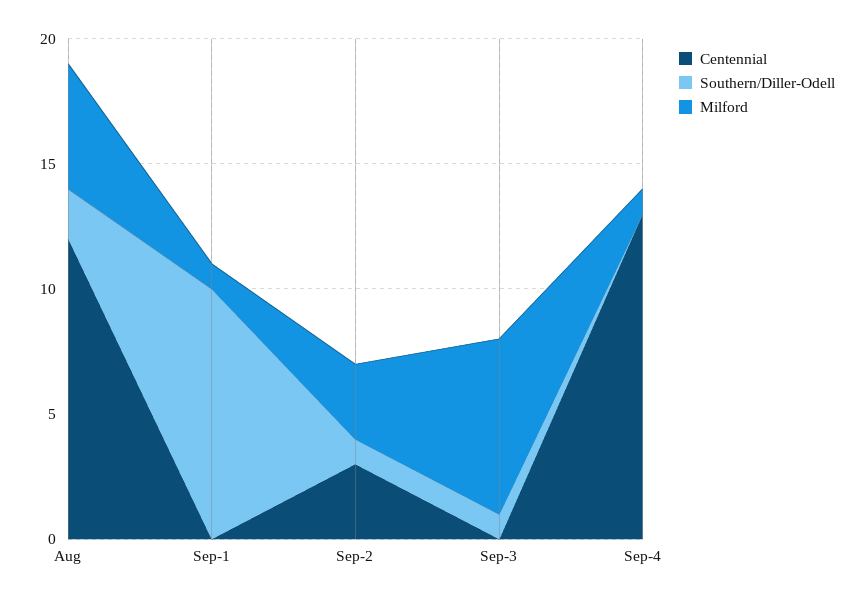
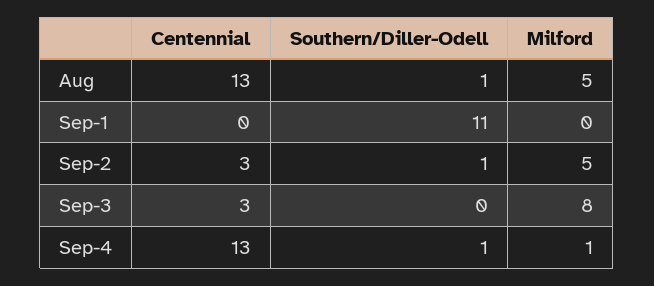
Centennial, Aug: 12 -> 13
Southern/Diller-Odell, Aug: 2 -> 1
Southern/Diller-Odell, Sep-1: 10 -> 11
Milford, Sep-1: 1 -> 0
Milford, Sep-2: 3 -> 5
Centennial, Sep-3: 0 -> 3
Southern/Diller-Odell, Sep-3: 1 -> 0
Milford, Sep-3: 7 -> 8
Southern/Diller-Odell, Sep-4: 0 -> 1

